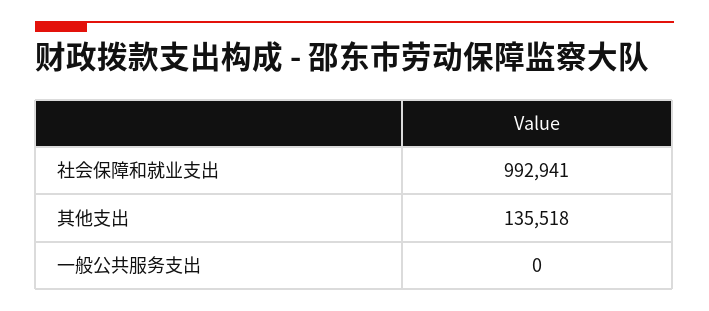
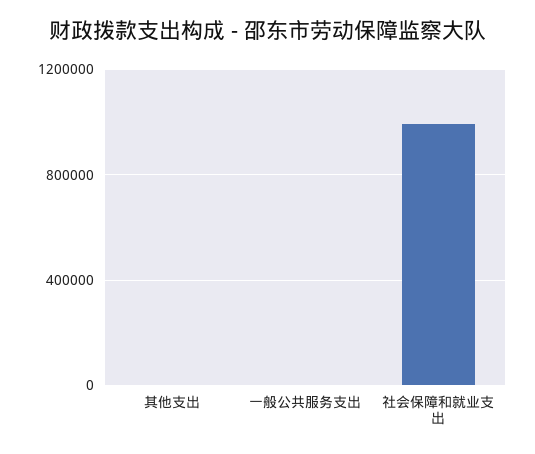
其他支出: 135518 -> 0

